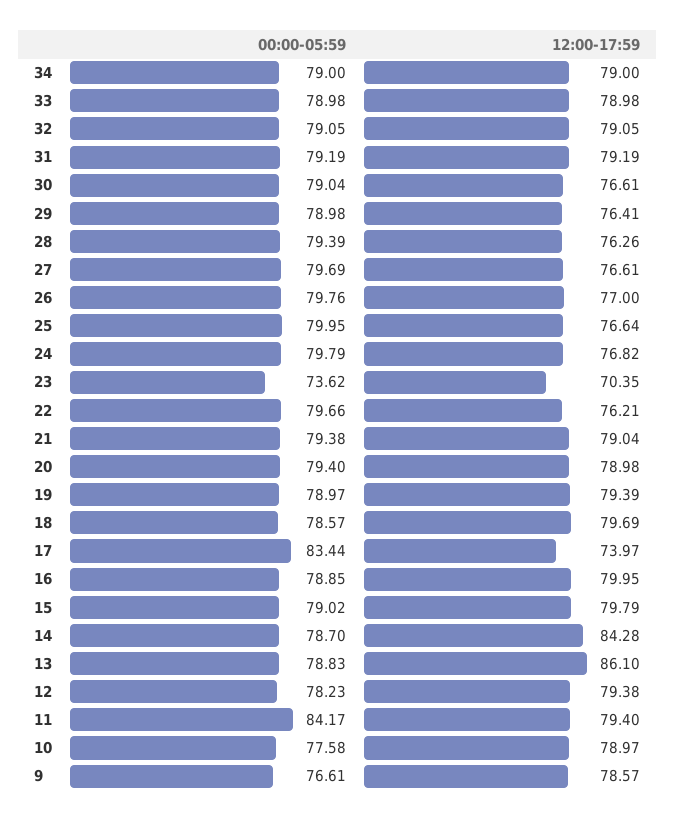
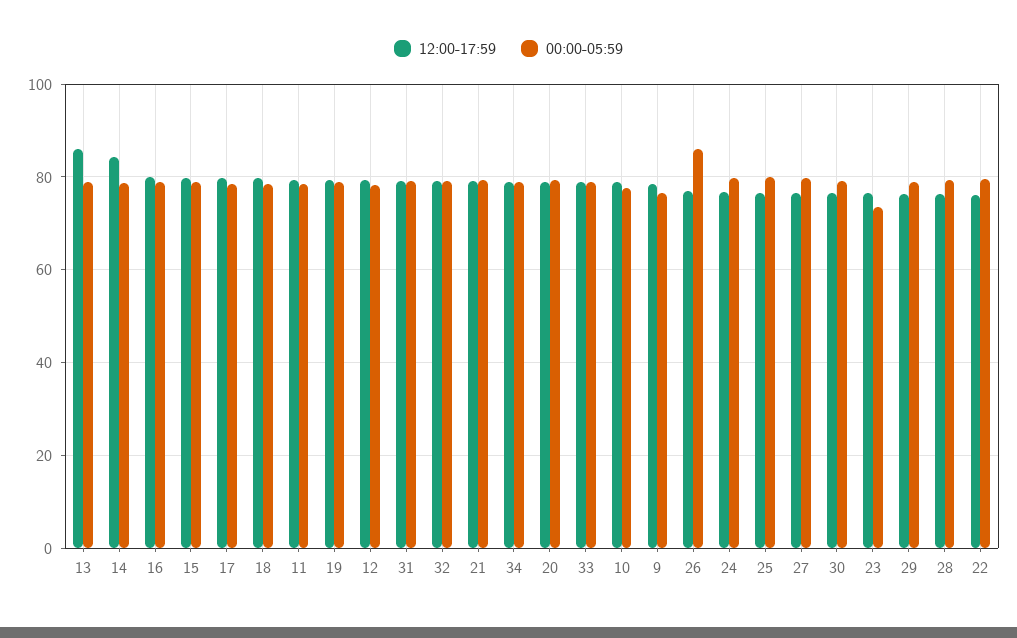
00:00-05:59, 26: 79.76 -> 86
12:00-17:59, 23: 70.35 -> 76
00:00-05:59, 17: 83.44 -> 78
12:00-17:59, 17: 73.97 -> 80
00:00-05:59, 11: 84.17 -> 78

